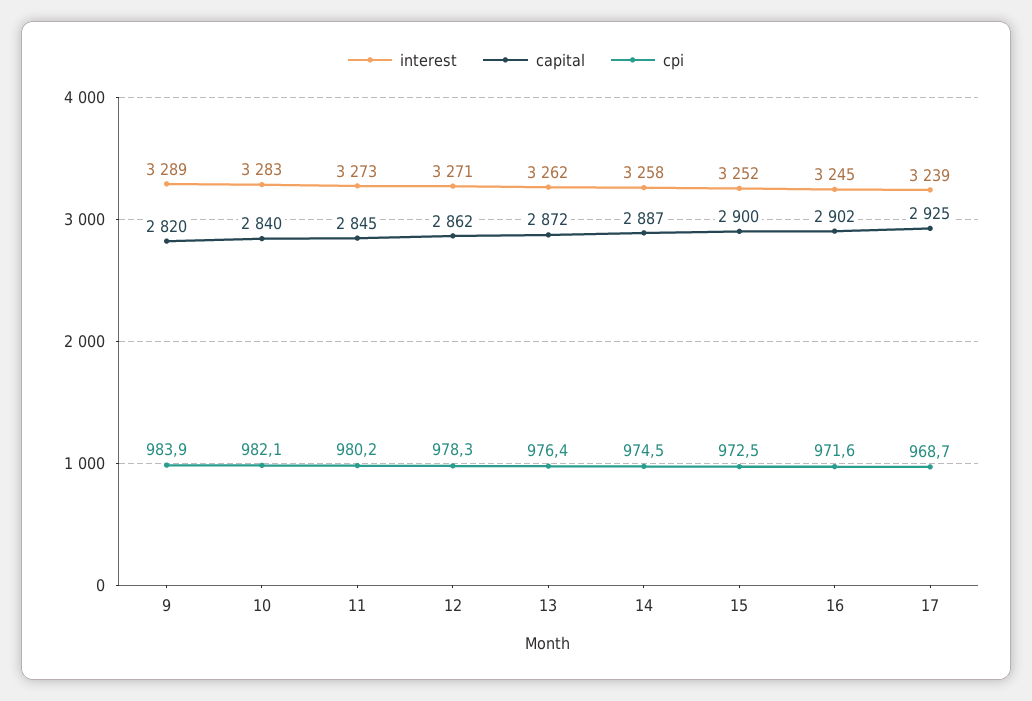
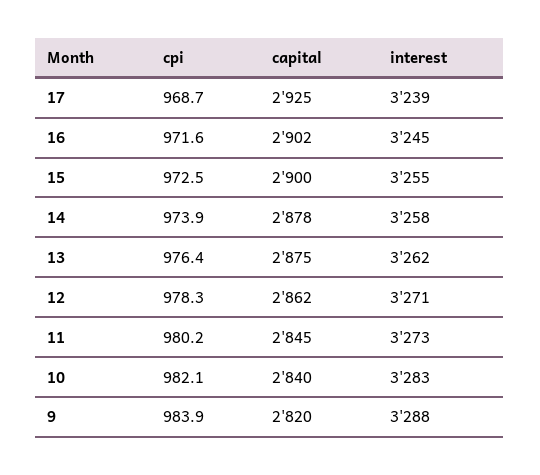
interest, 9: 3289 -> 3288
capital, 13: 2872 -> 2875
capital, 14: 2887 -> 2878
cpi, 14: 974.5 -> 973.9
interest, 15: 3252 -> 3255

